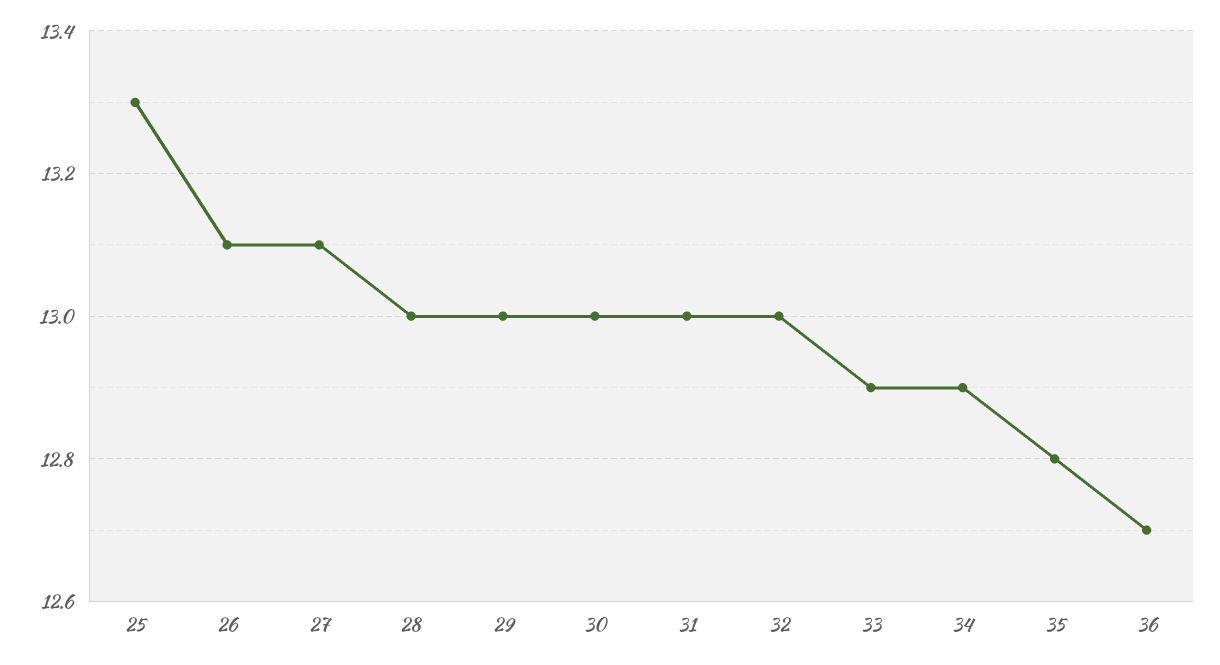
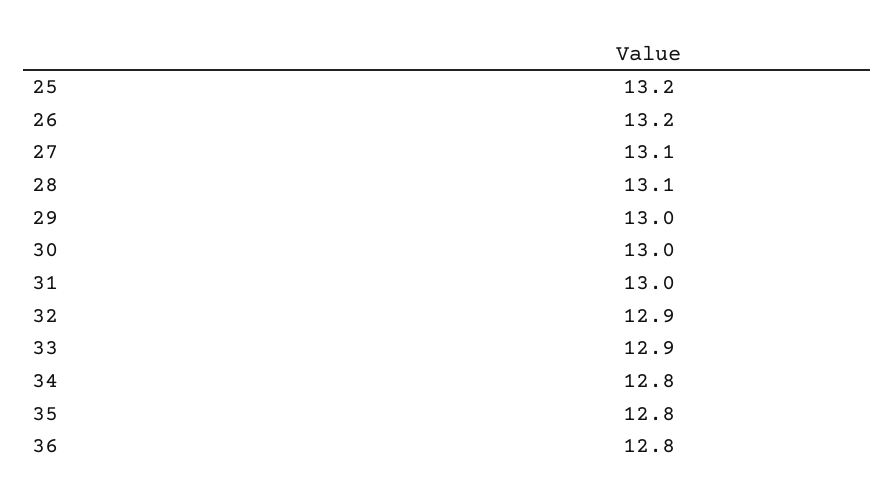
25: 13.3 -> 13.2
26: 13.1 -> 13.2
28: 13 -> 13.1
32: 13 -> 12.9
34: 12.9 -> 12.8
36: 12.7 -> 12.8

